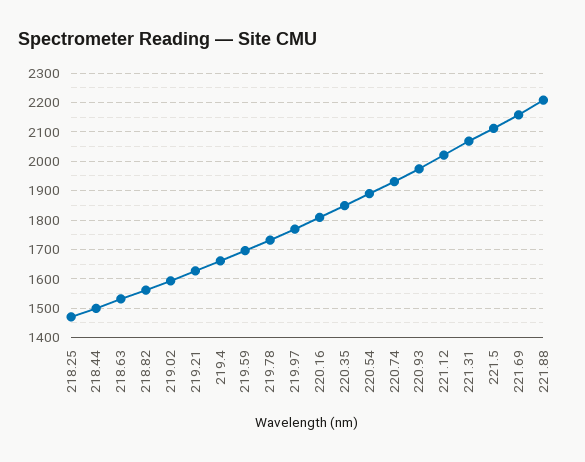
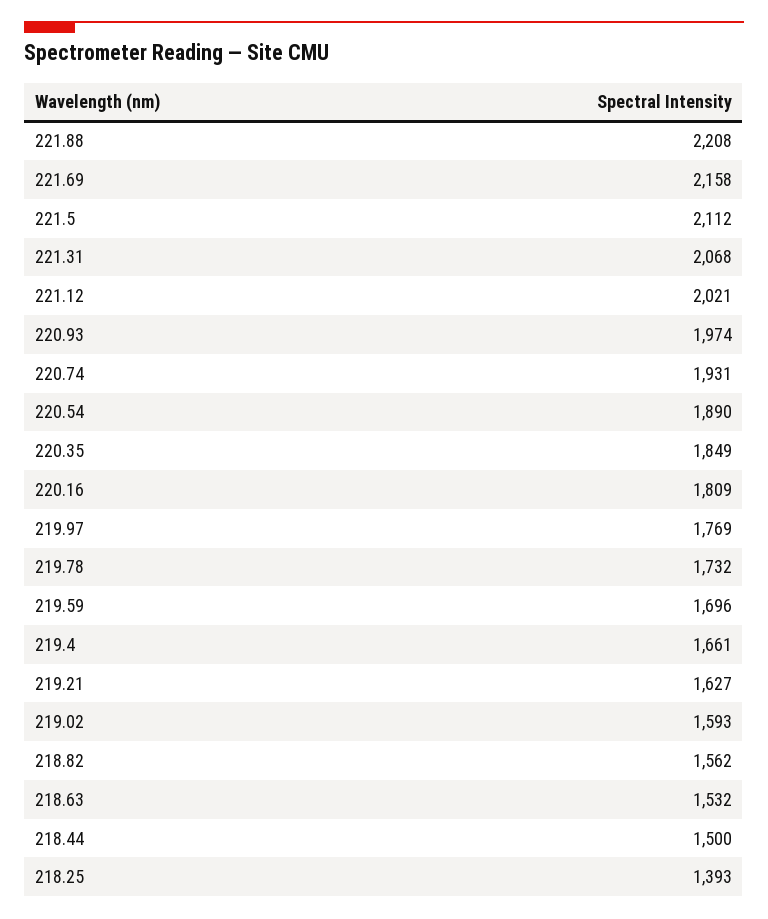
218.25: 1475 -> 1393

